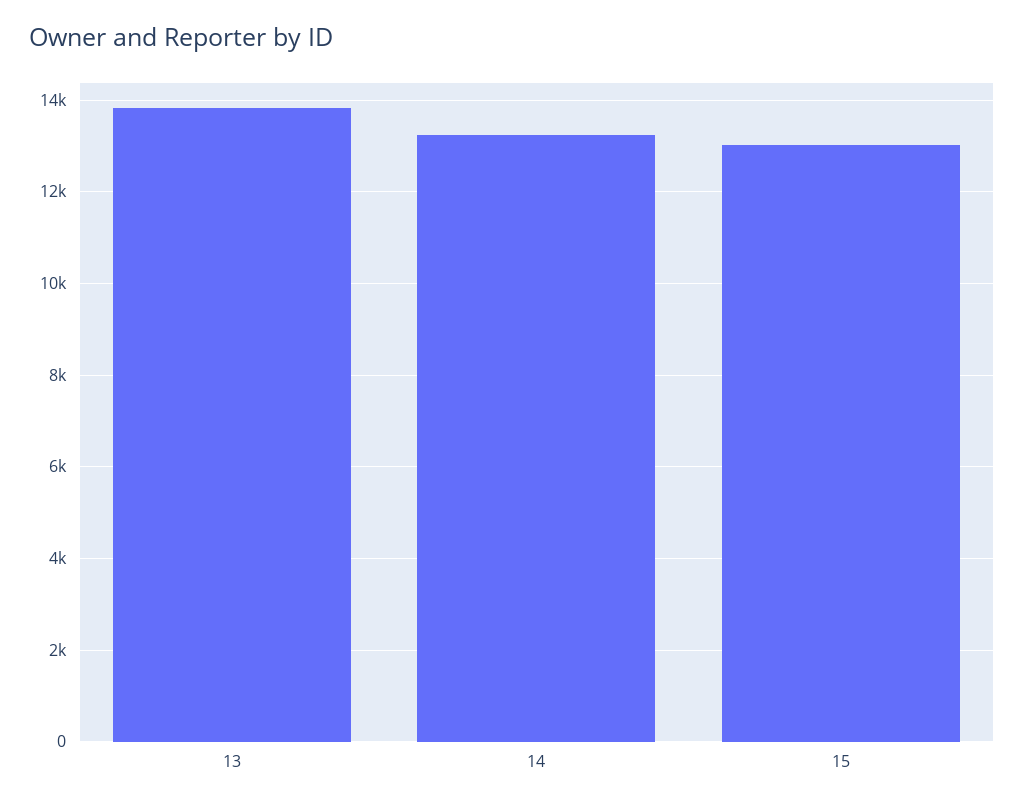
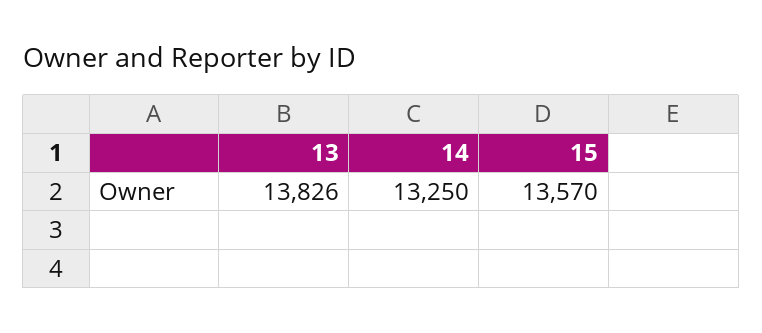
15: 13000 -> 13570

